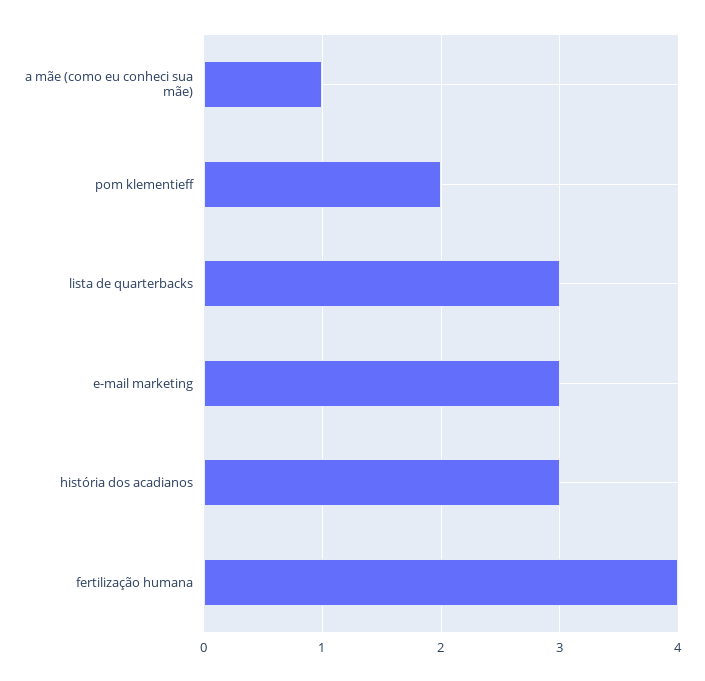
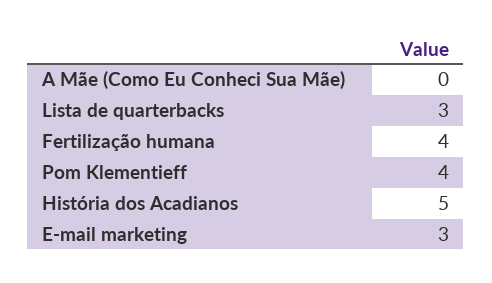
a mãe (como eu conheci sua mãe): 1 -> 0
pom klementieff: 2 -> 4
história dos acadianos: 3 -> 5

